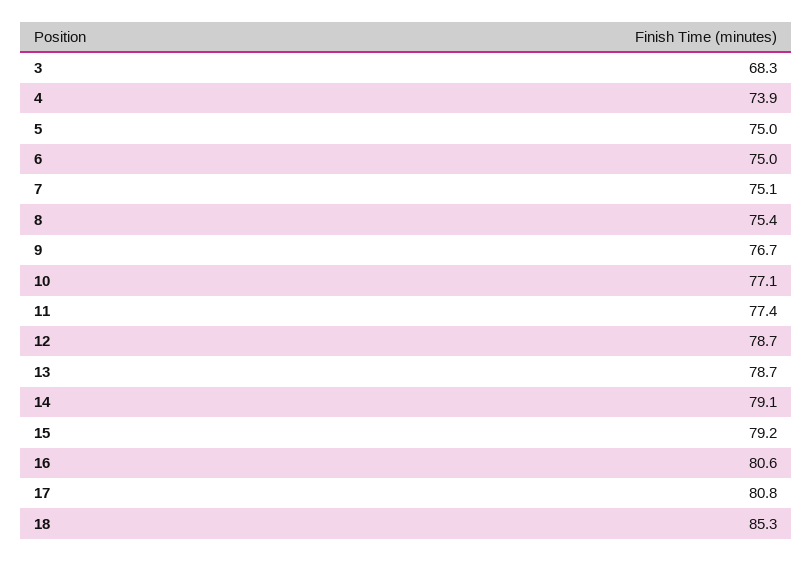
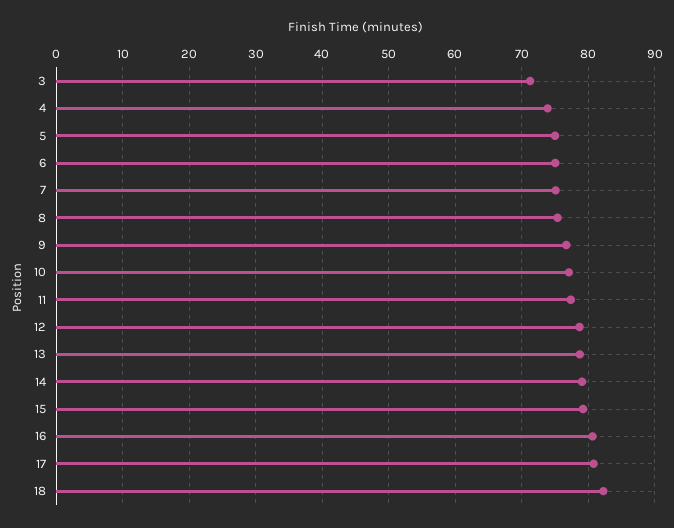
3: 68.3 -> 71
18: 85.3 -> 82

